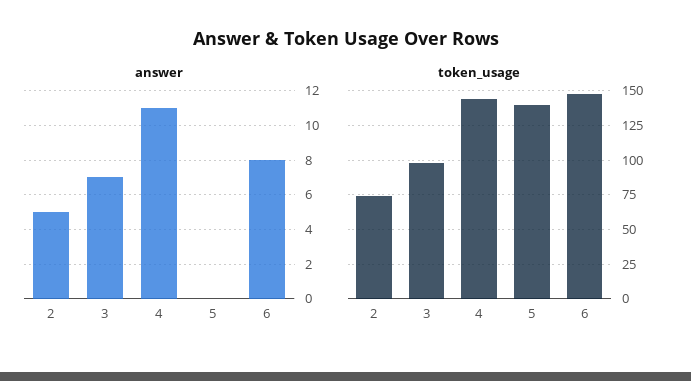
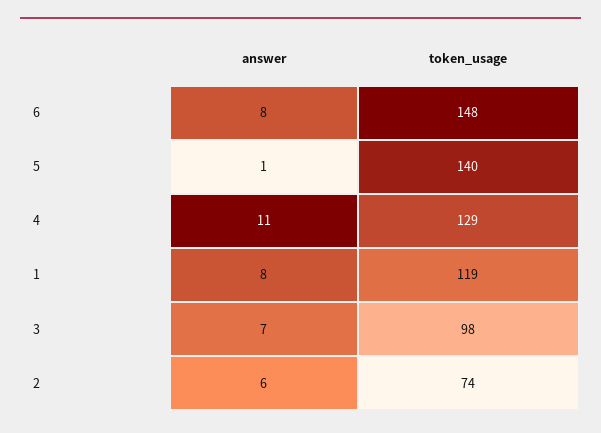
answer, 2: 5 -> 6
answer, 5: 0 -> 1
token_usage, 4: 145 -> 129
answer, 1: none -> 8
token_usage, 1: none -> 119

